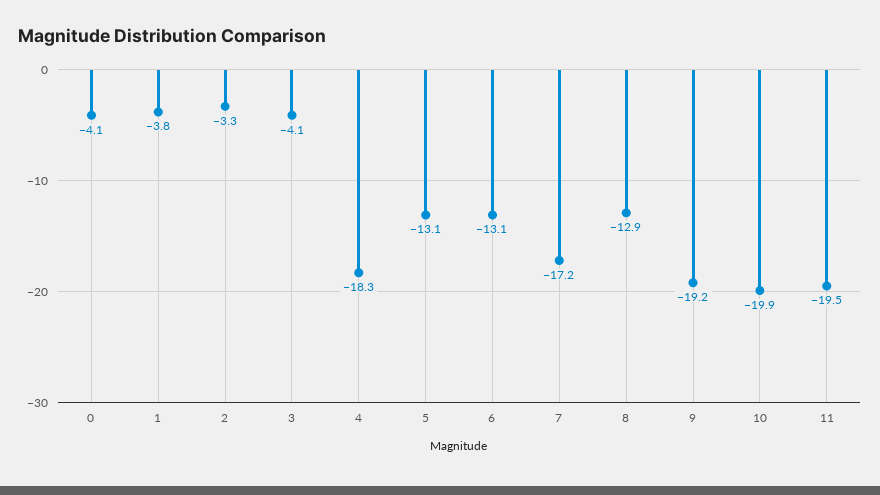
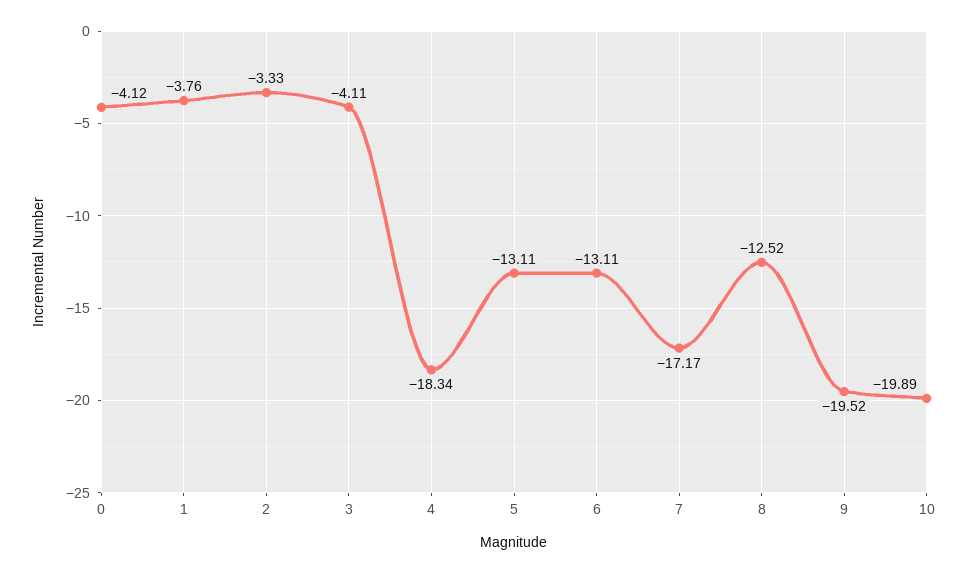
8: -12.9 -> -12.52
9: -19.2 -> -19.52
11: -19.5 -> none

